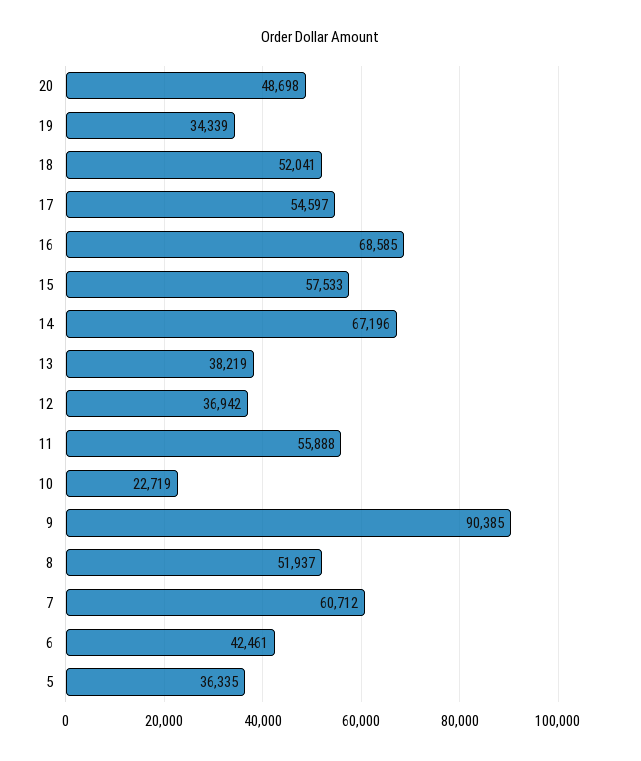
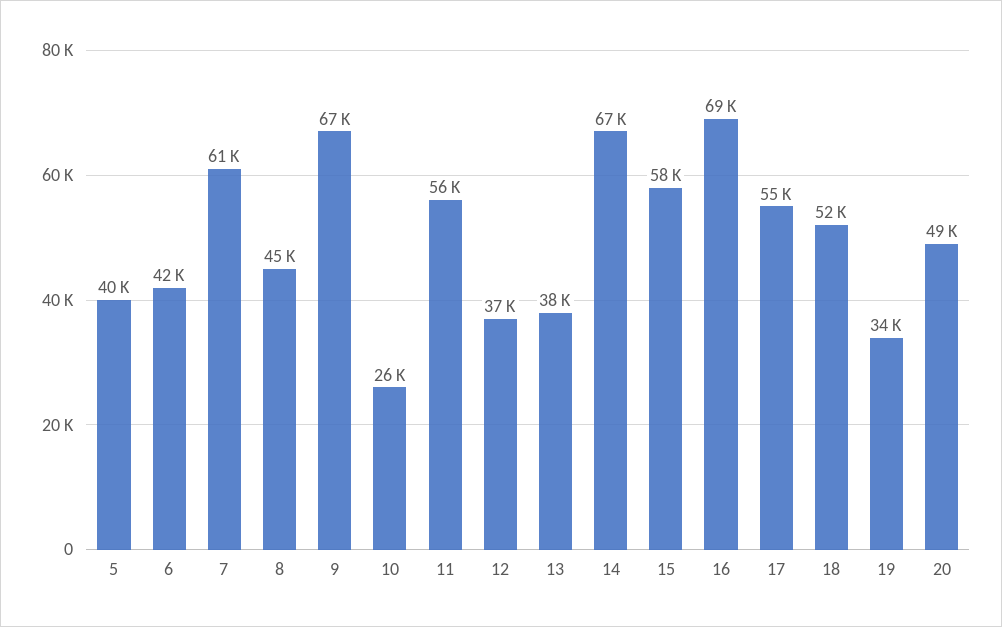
10: 22719 -> 26000
9: 90385 -> 67000
8: 51937 -> 45000
5: 36335 -> 40000

